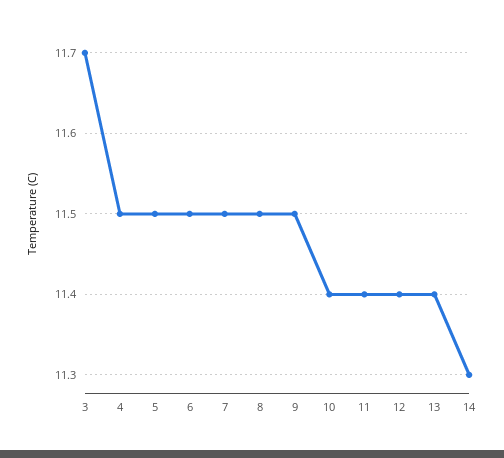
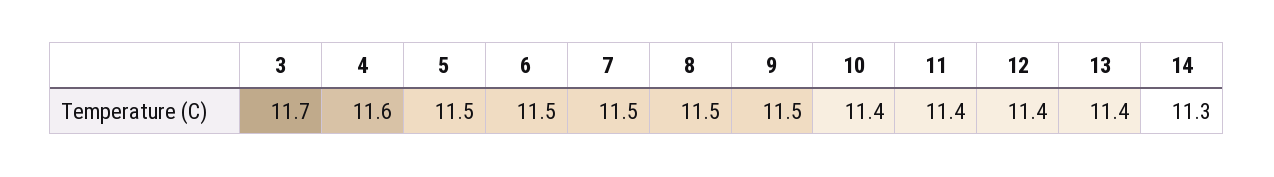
4: 11.5 -> 11.6

